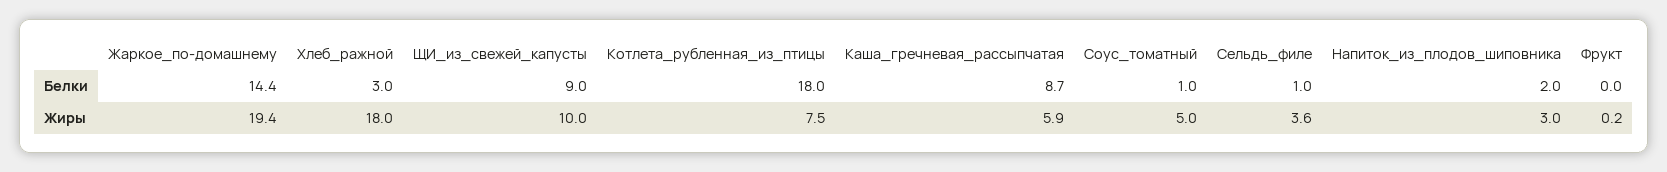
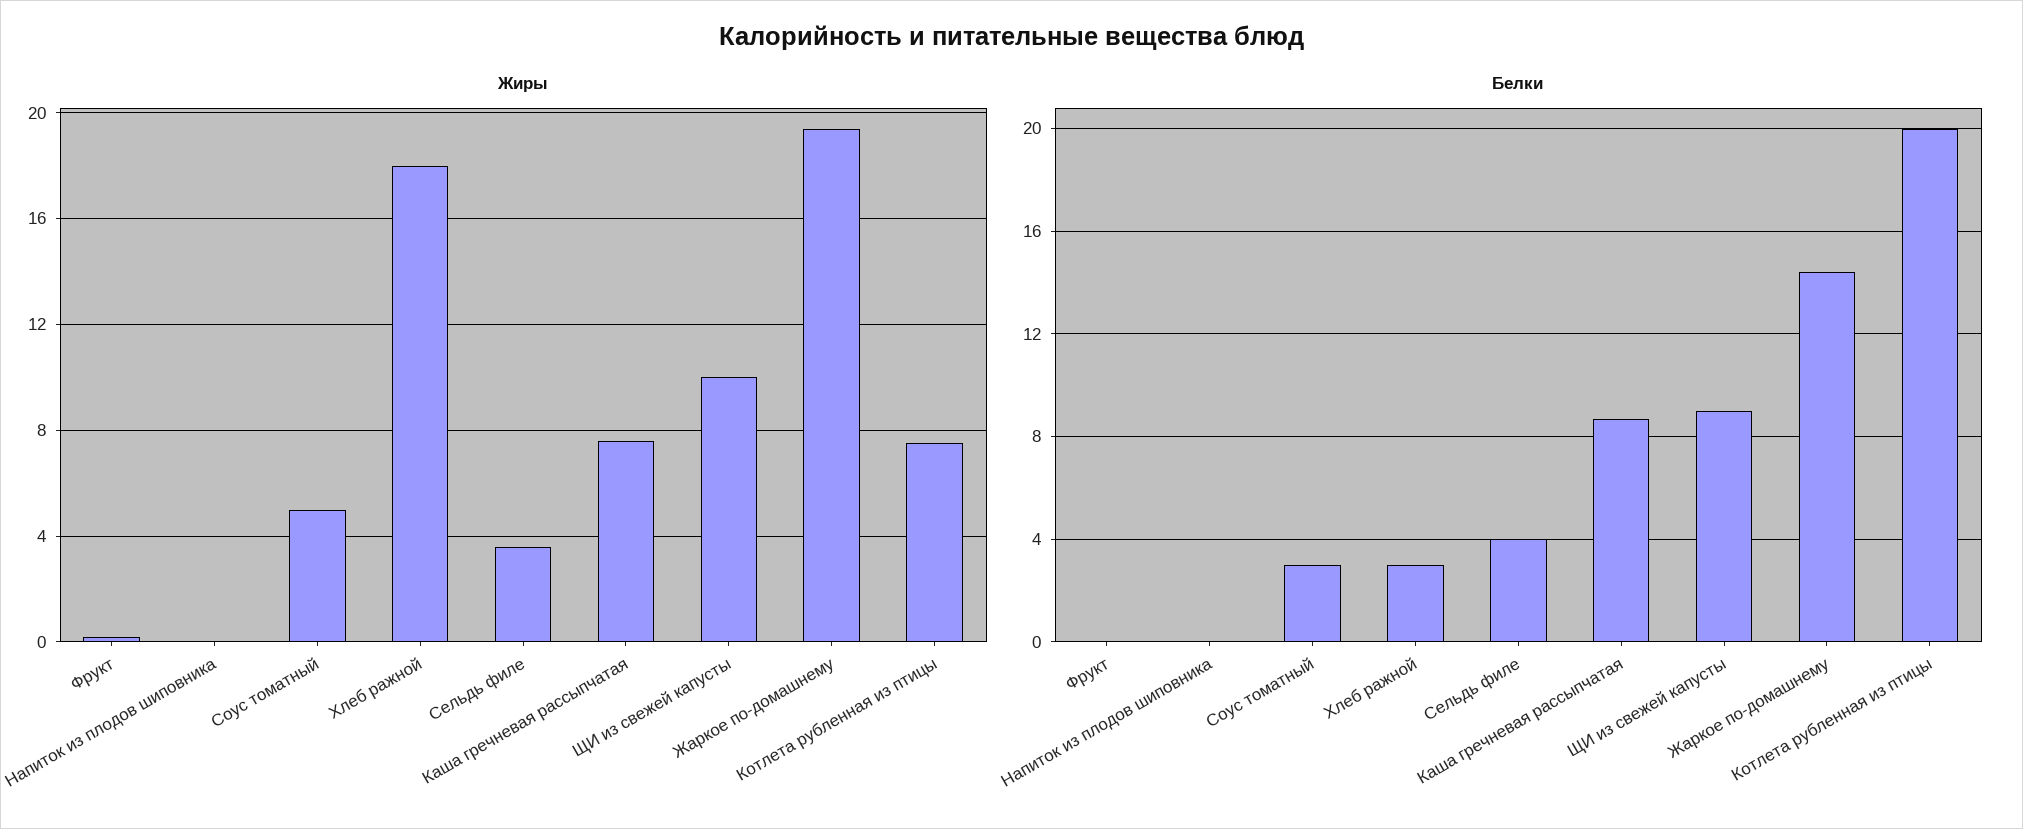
Белки, Котлета_рубленная_из_птицы: 18 -> 20
Белки, Соус_томатный: 1 -> 3
Белки, Сельдь_филе: 1 -> 4
Белки, Напиток_из_плодов_шиповника: 2 -> 0
Жиры, Каша_гречневая_рассыпчатая: 5.9 -> 7.5
Жиры, Напиток_из_плодов_шиповника: 3 -> 0

